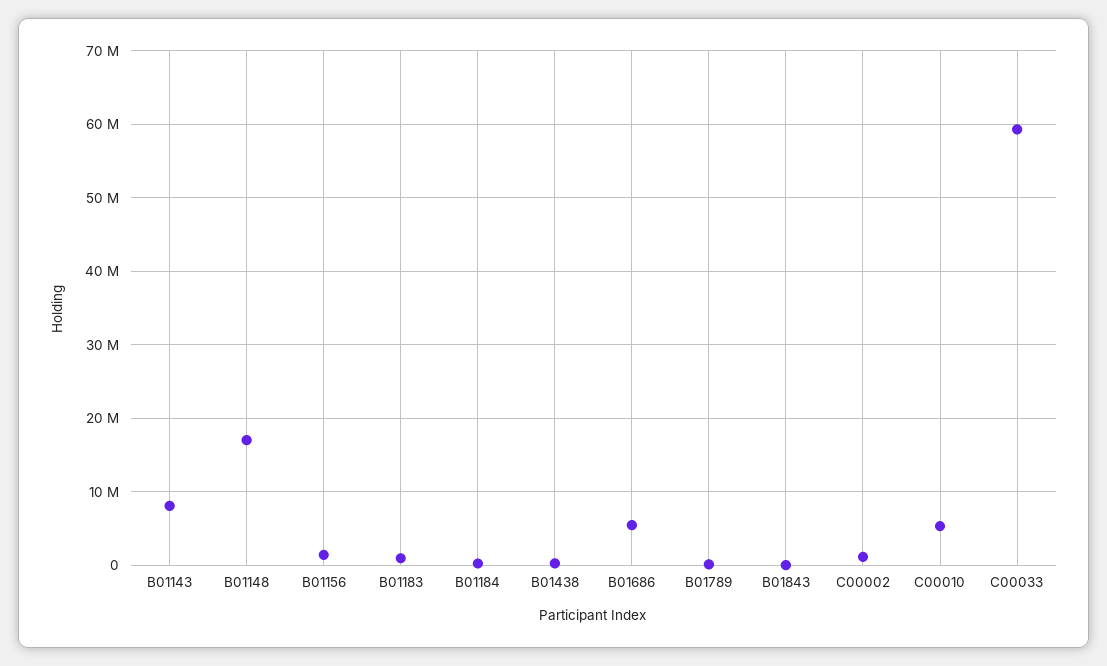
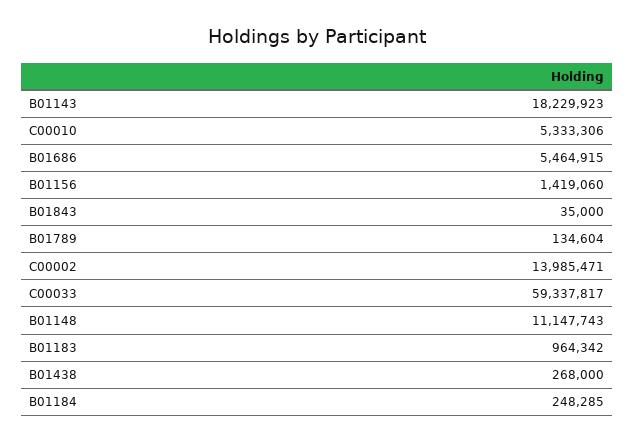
B01143: 8000000 -> 18229923
B01148: 17000000 -> 11147743
C00002: 1000000 -> 13985471

